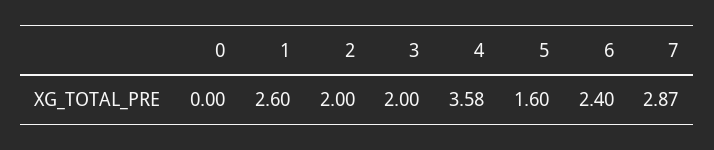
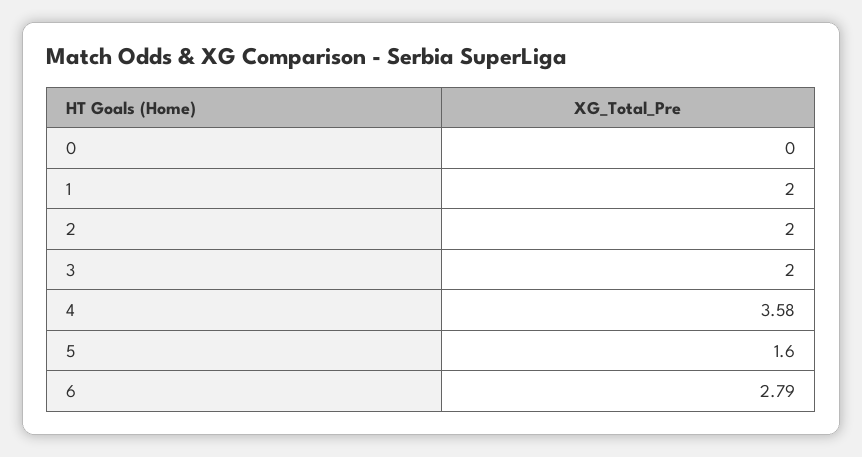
1: 2.6 -> 2
6: 2.4 -> 2.79
7: 2.87 -> none

